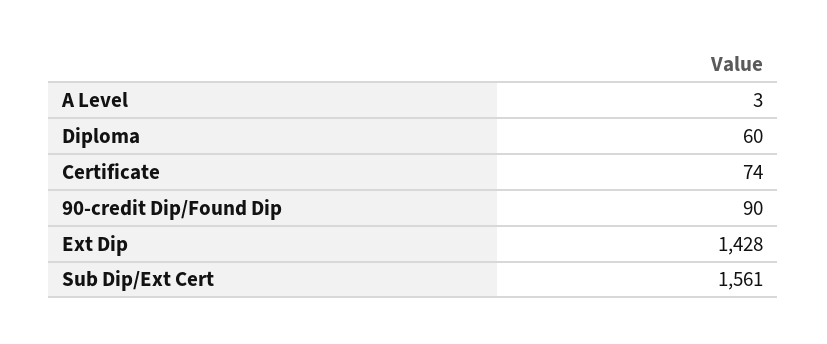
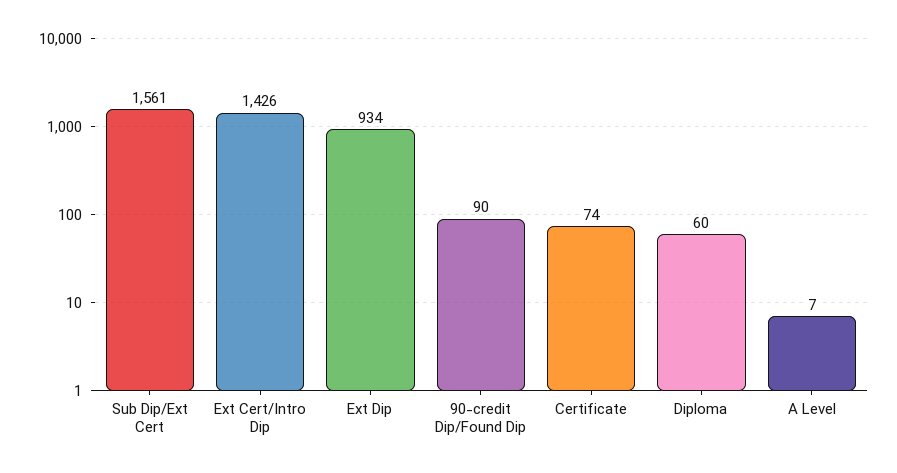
A Level: 3 -> 7
Ext Dip: 1428 -> 934
Ext Cert/Intro Dip: none -> 1426

